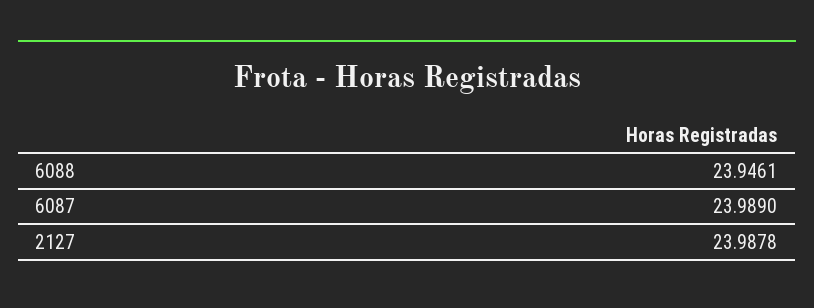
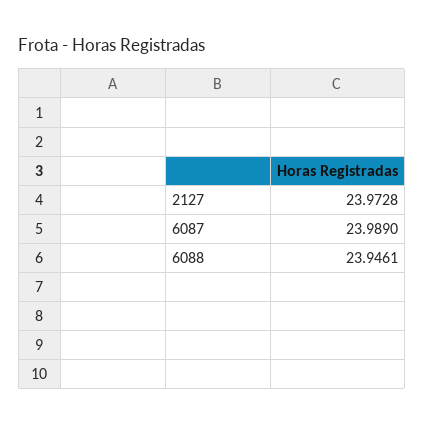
2127: 23.9878 -> 23.9728

